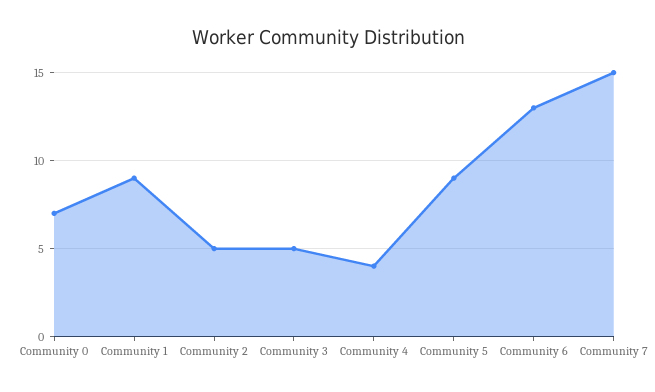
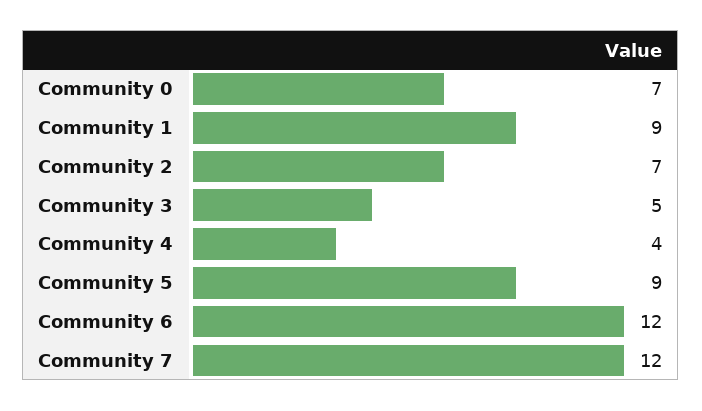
Community 2: 5 -> 7
Community 6: 13 -> 12
Community 7: 15 -> 12

